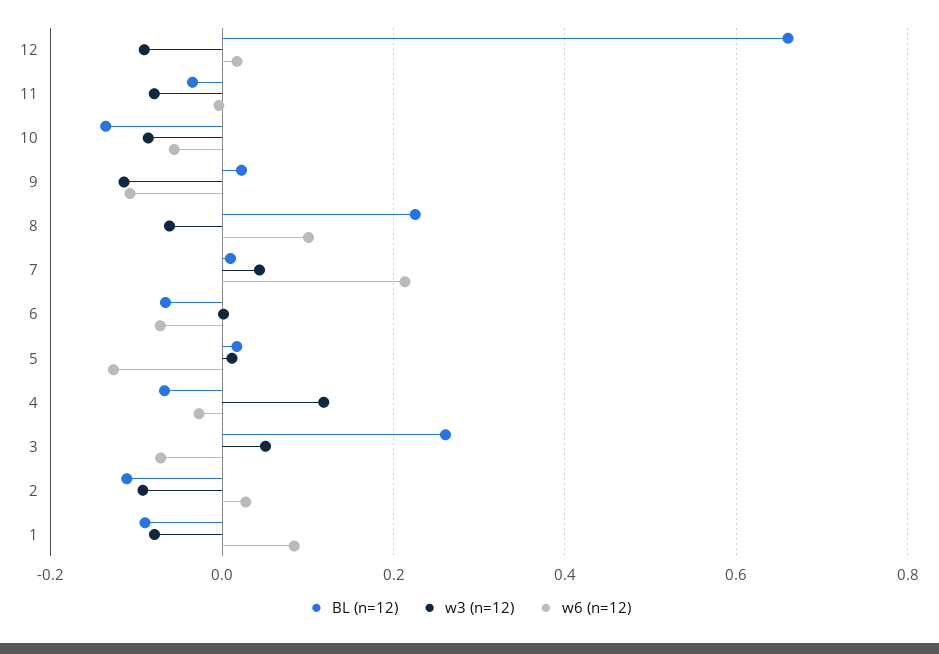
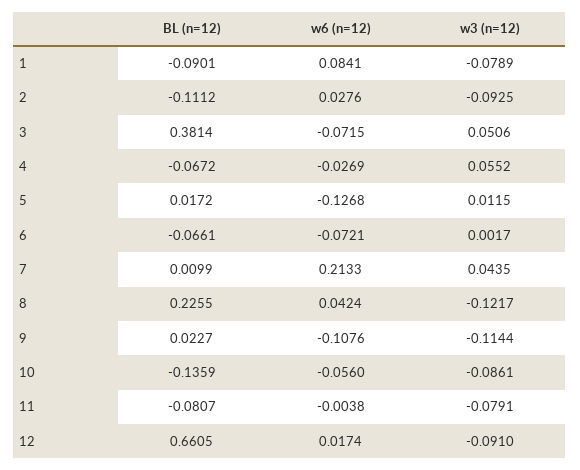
BL (n=12), 11: -0.04 -> -0.0807
w3 (n=12), 8: -0.06 -> -0.1217
w6 (n=12), 8: 0.1 -> 0.0424
w3 (n=12), 4: 0.12 -> 0.0552
BL (n=12), 3: 0.26 -> 0.3814

